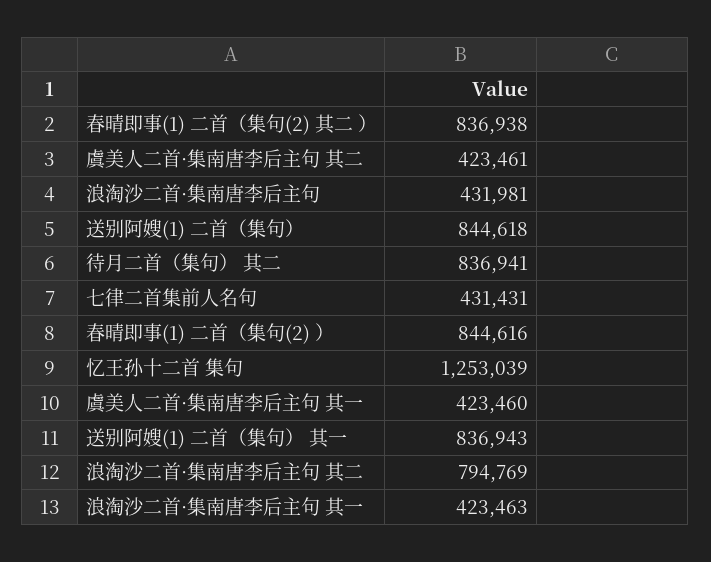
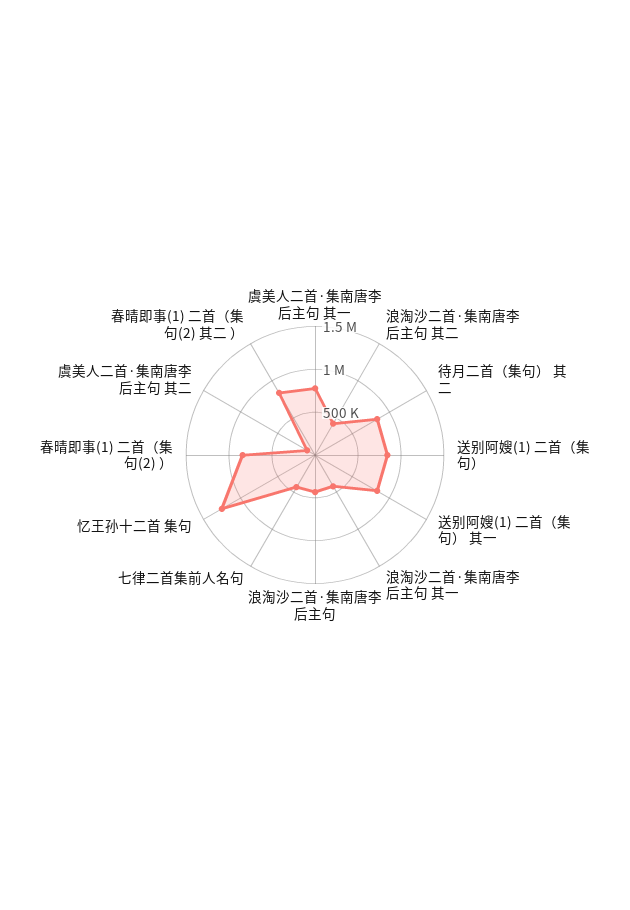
虞美人二首·集南唐李后主句 其二: 423461 -> 100000
虞美人二首·集南唐李后主句 其一: 423460 -> 800000
浪淘沙二首·集南唐李后主句 其二: 794769 -> 400000

